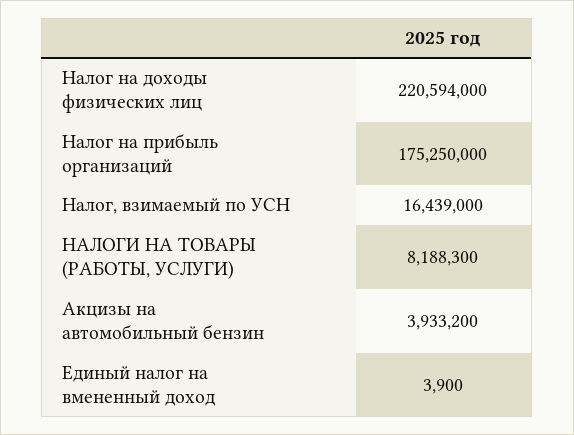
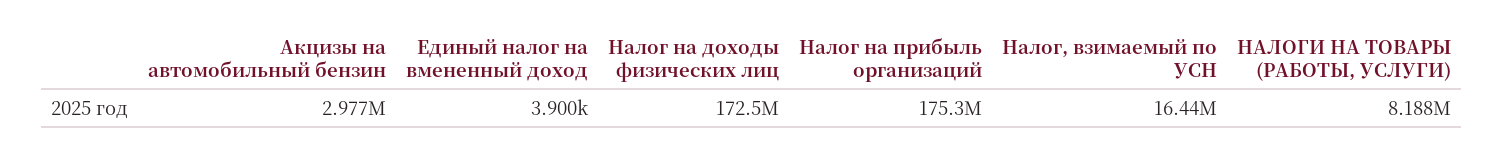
Налог на доходы физических лиц: 220594000 -> 172500000
Акцизы на автомобильный бензин: 3933200 -> 2977000

